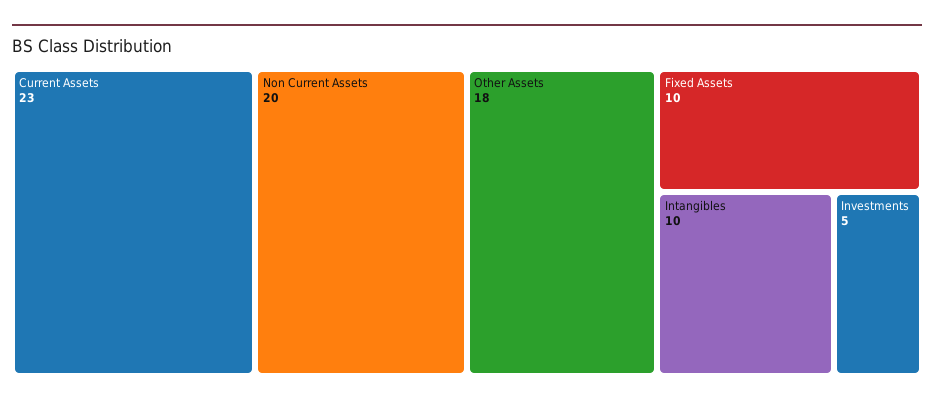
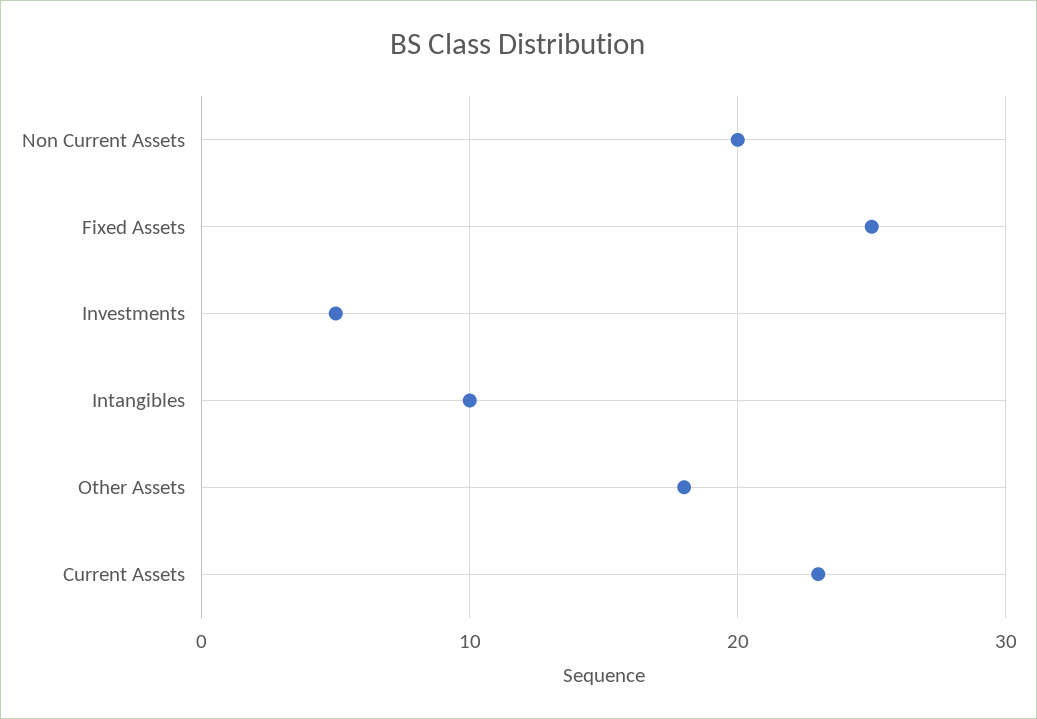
Fixed Assets: 10 -> 25

